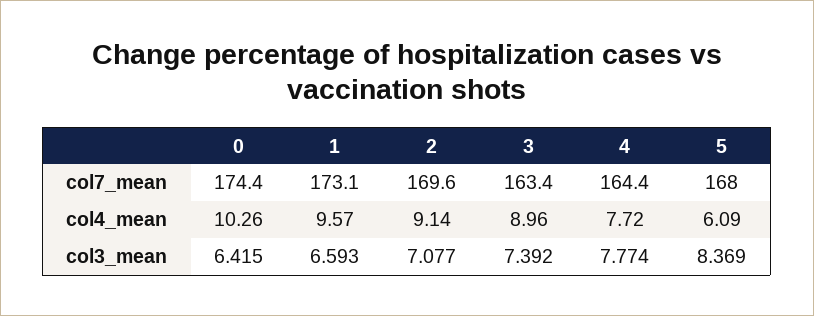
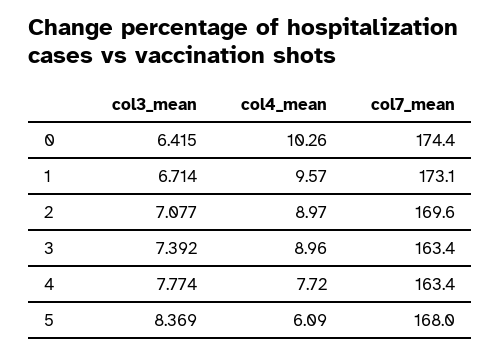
4, col7_mean: 164.4 -> 163.4
2, col4_mean: 9.14 -> 8.97
1, col3_mean: 6.593 -> 6.714

